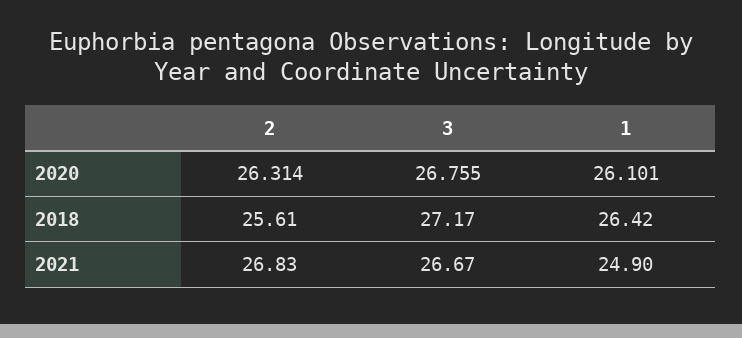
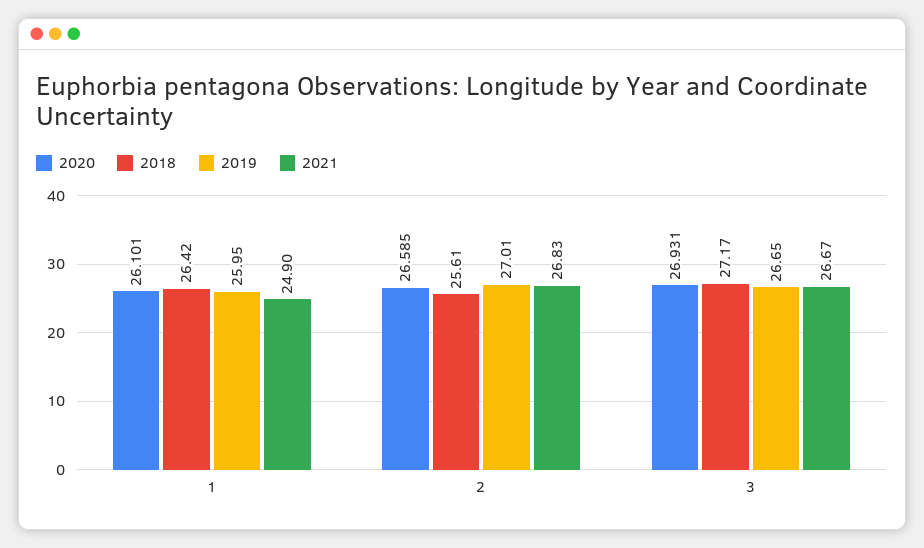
2020, 2: 26.314 -> 26.585
2020, 3: 26.755 -> 26.931
2019, 1: none -> 25.95
2019, 2: none -> 27.01
2019, 3: none -> 26.65

